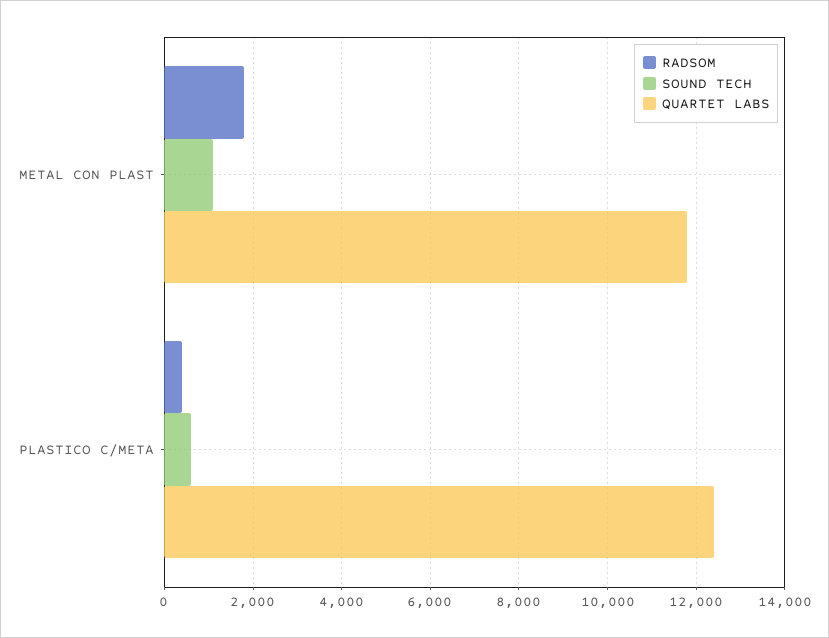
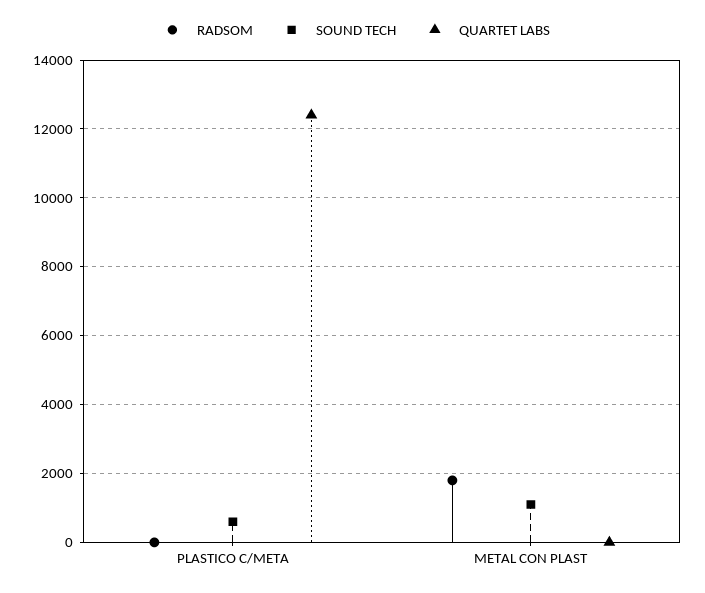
QUARTET LABS, METAL CON PLAST: 11800 -> 0
RADSOM, PLASTICO C/META: 400 -> 0

